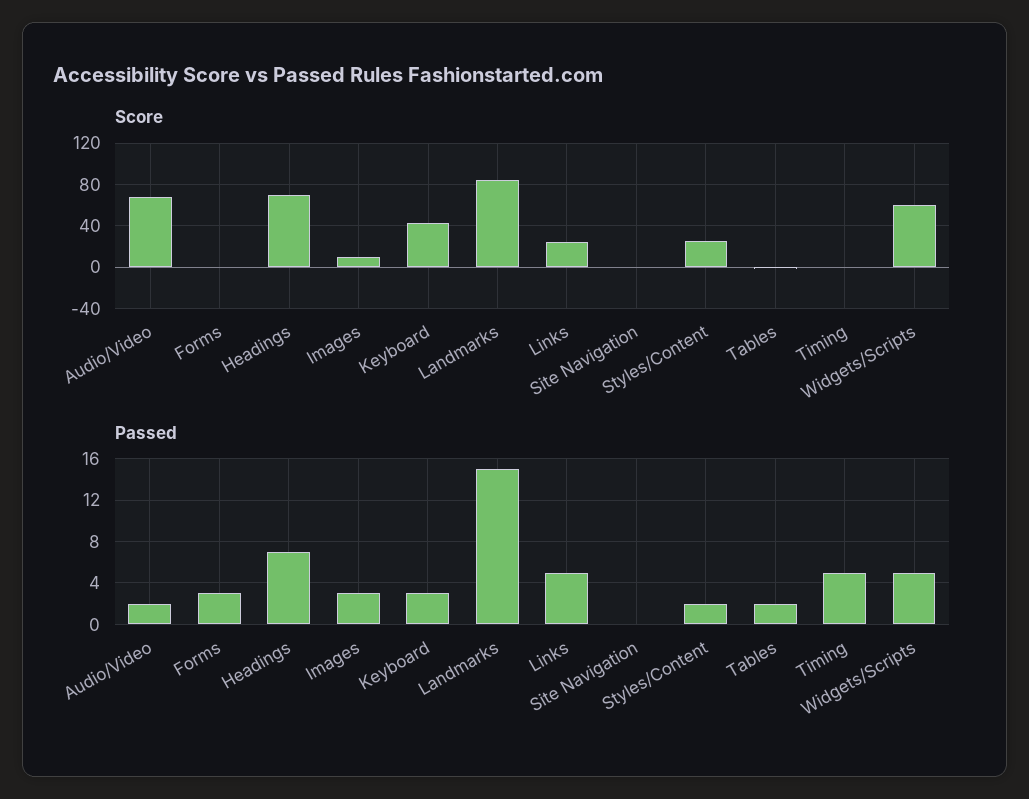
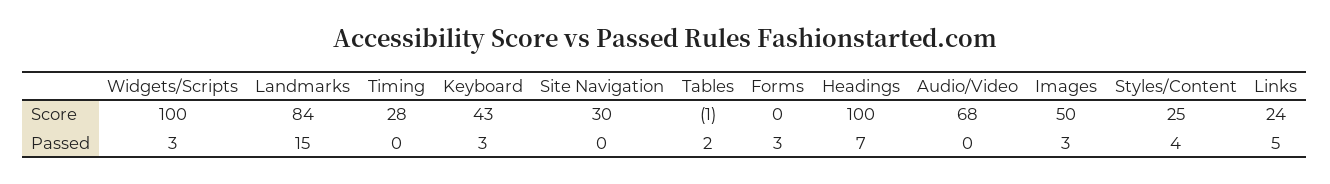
Score, Headings: 70 -> 100
Score, Images: 10 -> 50
Score, Site Navigation: 0 -> 30
Score, Timing: 0 -> 28
Score, Widgets/Scripts: 60 -> 100
Passed, Audio/Video: 2 -> 0
Passed, Styles/Content: 2 -> 4
Passed, Timing: 5 -> 0
Passed, Widgets/Scripts: 5 -> 3

